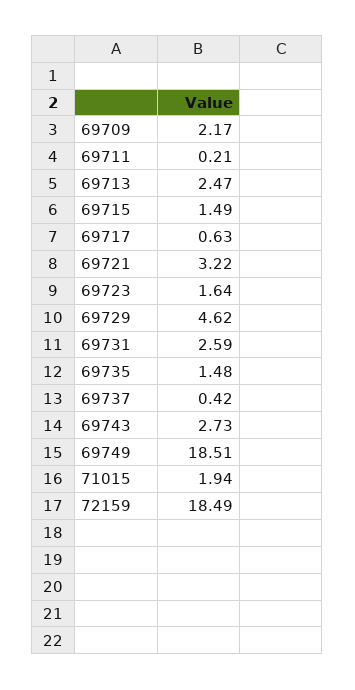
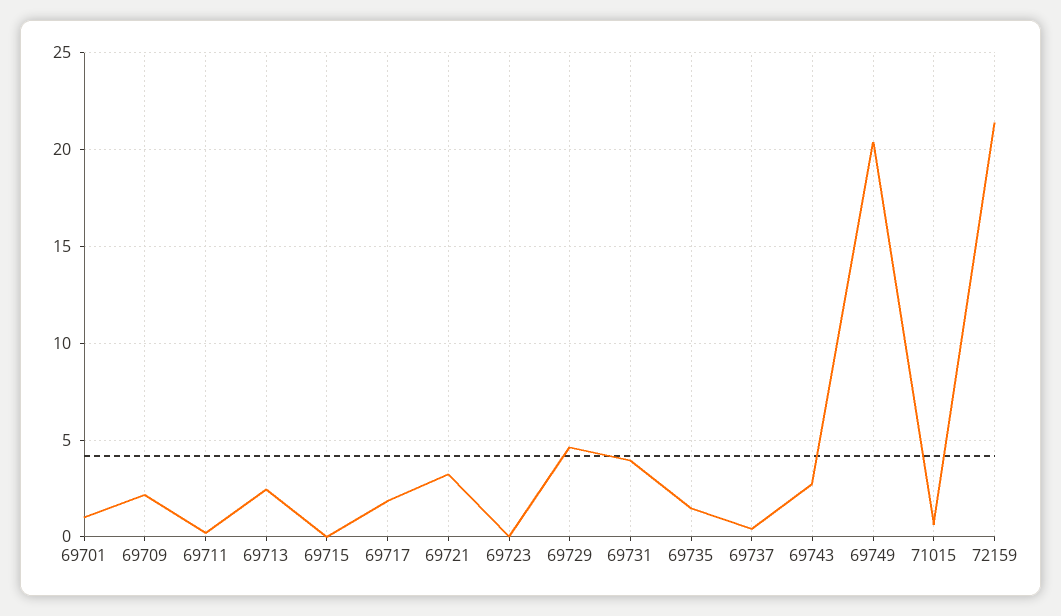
69715: 1.49 -> 0
69717: 0.63 -> 2
69723: 1.64 -> 0
69731: 2.59 -> 4
69749: 18.51 -> 20.5
71015: 1.94 -> 0.5
72159: 18.49 -> 21.5
69701: none -> 1

